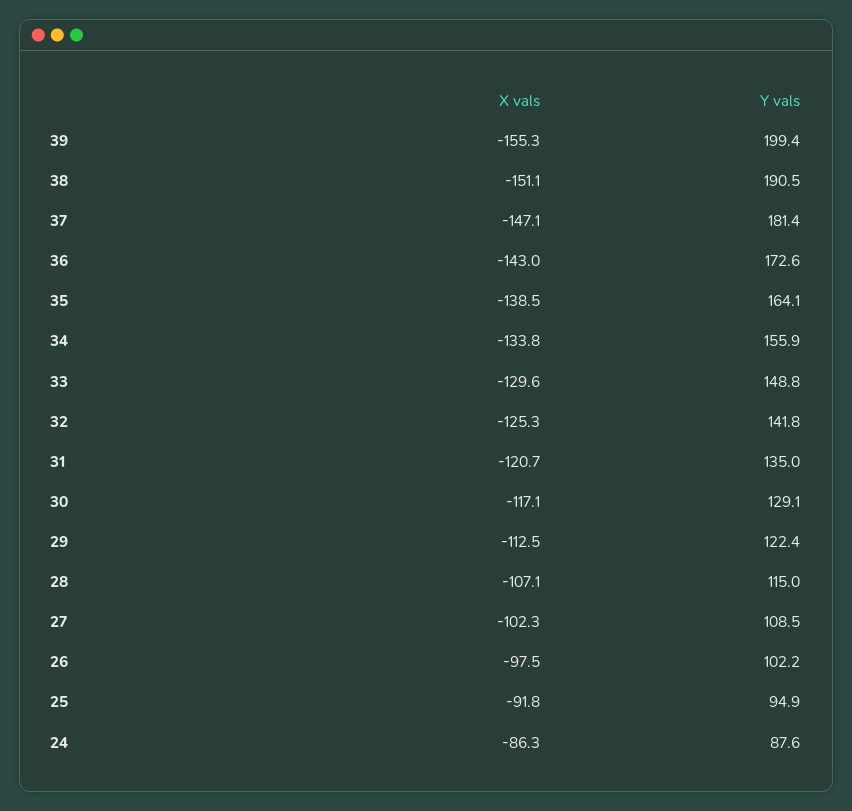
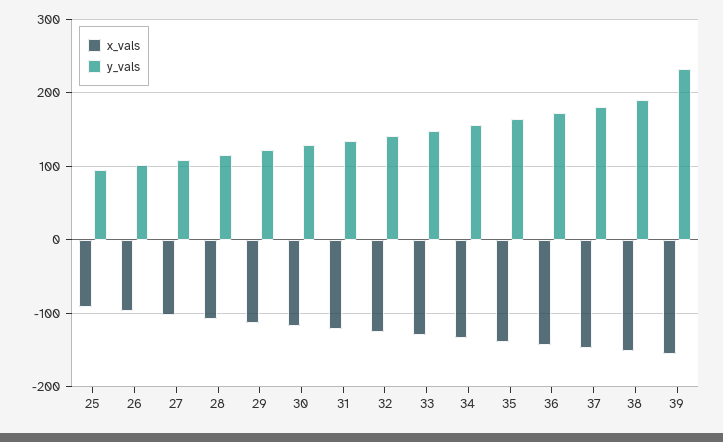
Y vals, 39: 199.4 -> 230
X vals, 24: -86.3 -> none
Y vals, 24: 87.6 -> none

